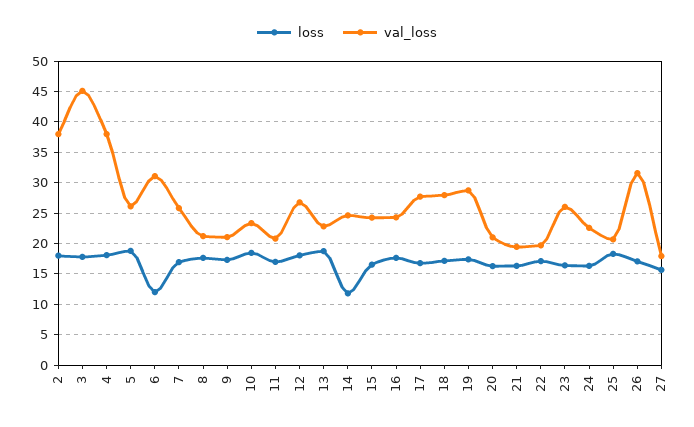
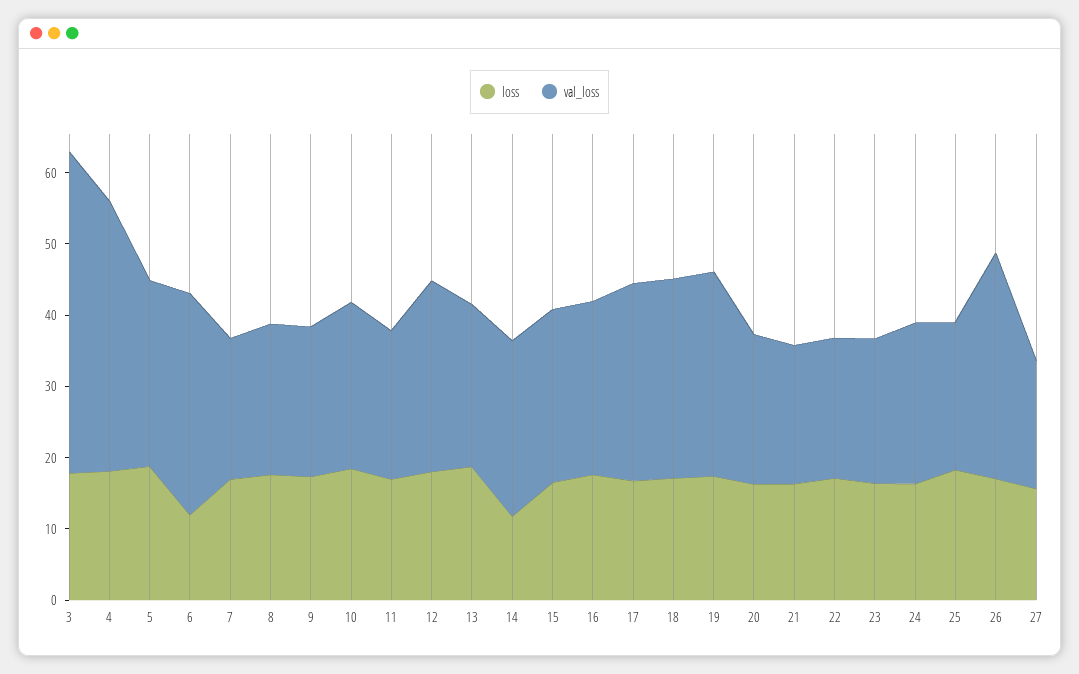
loss, 2: 18 -> none
val_loss, 2: 38 -> none
val_loss, 7: 26 -> 20
val_loss, 23: 26 -> 20

